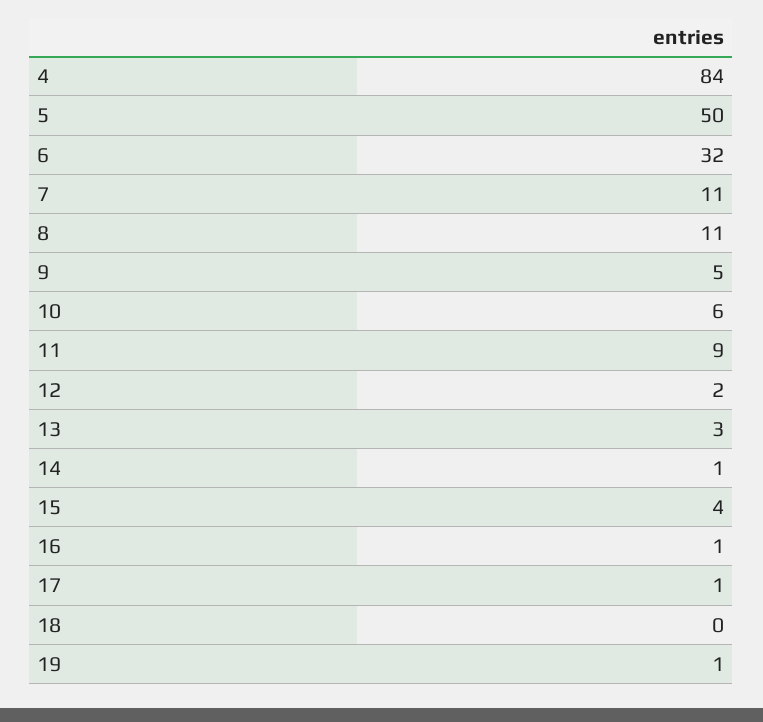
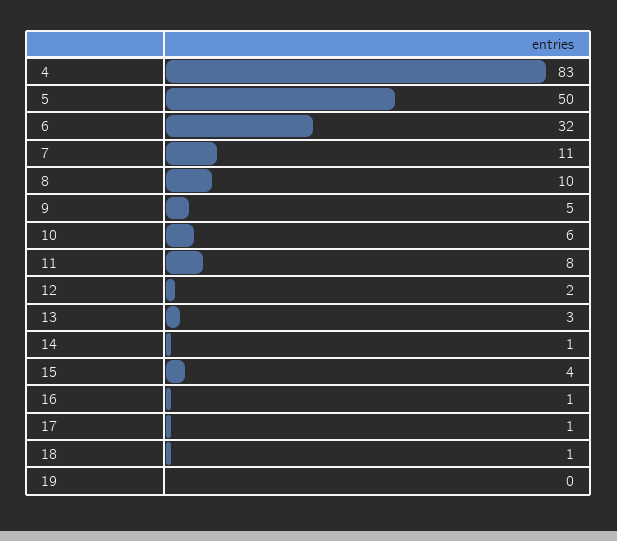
4: 84 -> 83
8: 11 -> 10
11: 9 -> 8
18: 0 -> 1
19: 1 -> 0

